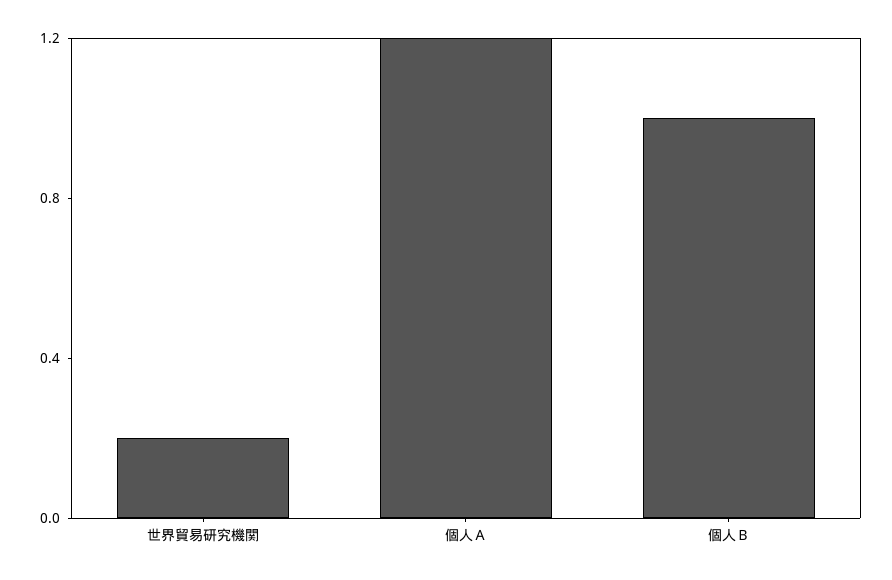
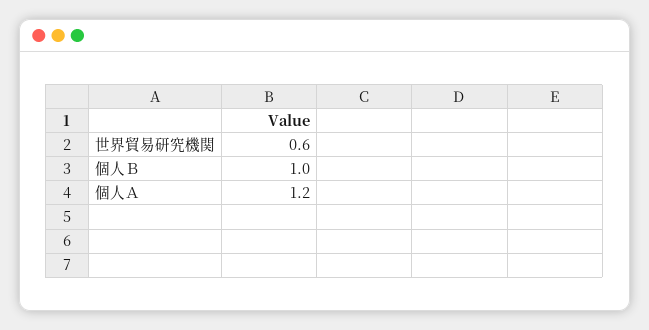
世界貿易研究機関: 0.2 -> 0.6

